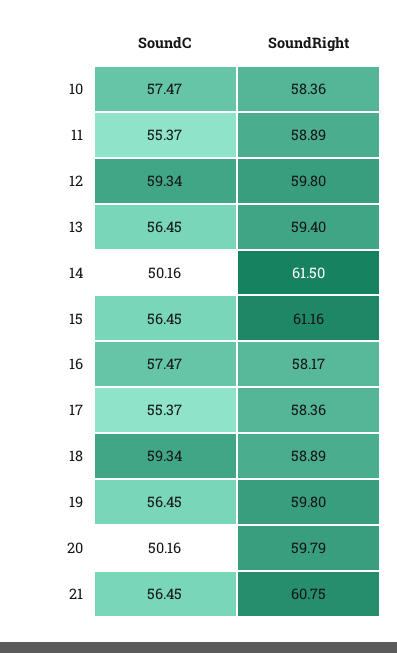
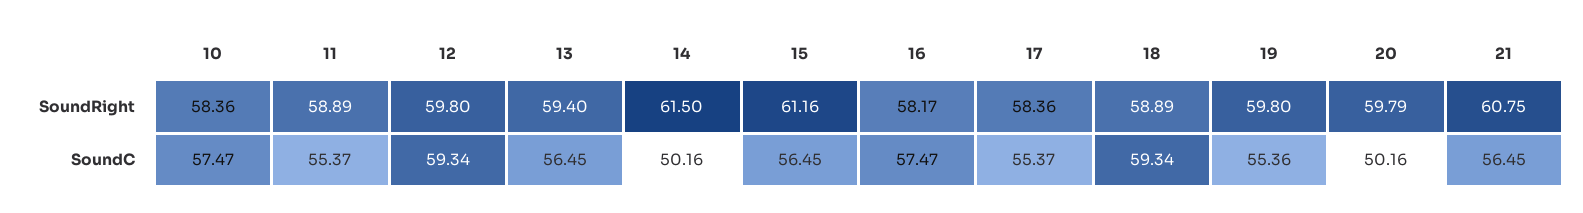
SoundC, 19: 56.45 -> 55.36

